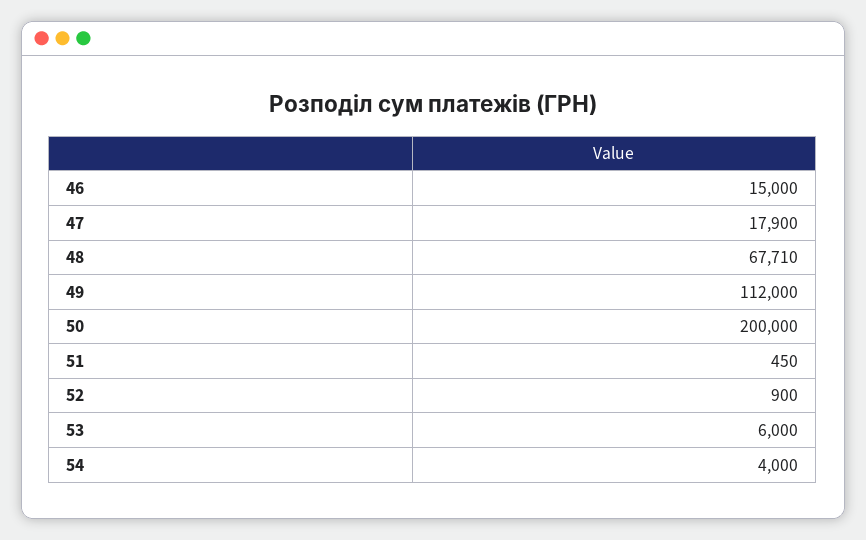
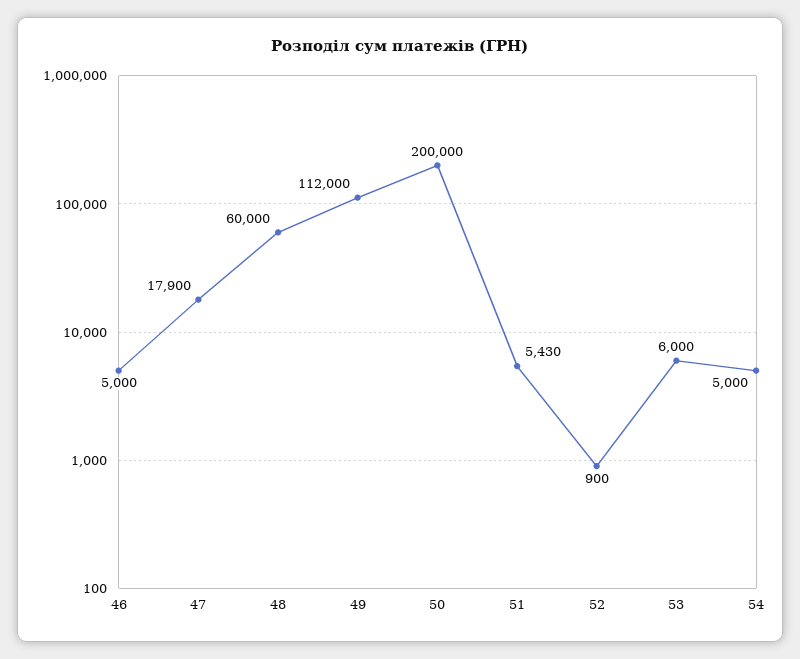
46: 15000 -> 5000
48: 67710 -> 60000
51: 450 -> 5430
54: 4000 -> 5000

